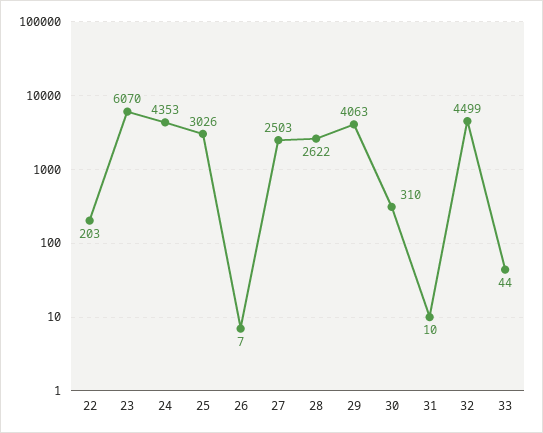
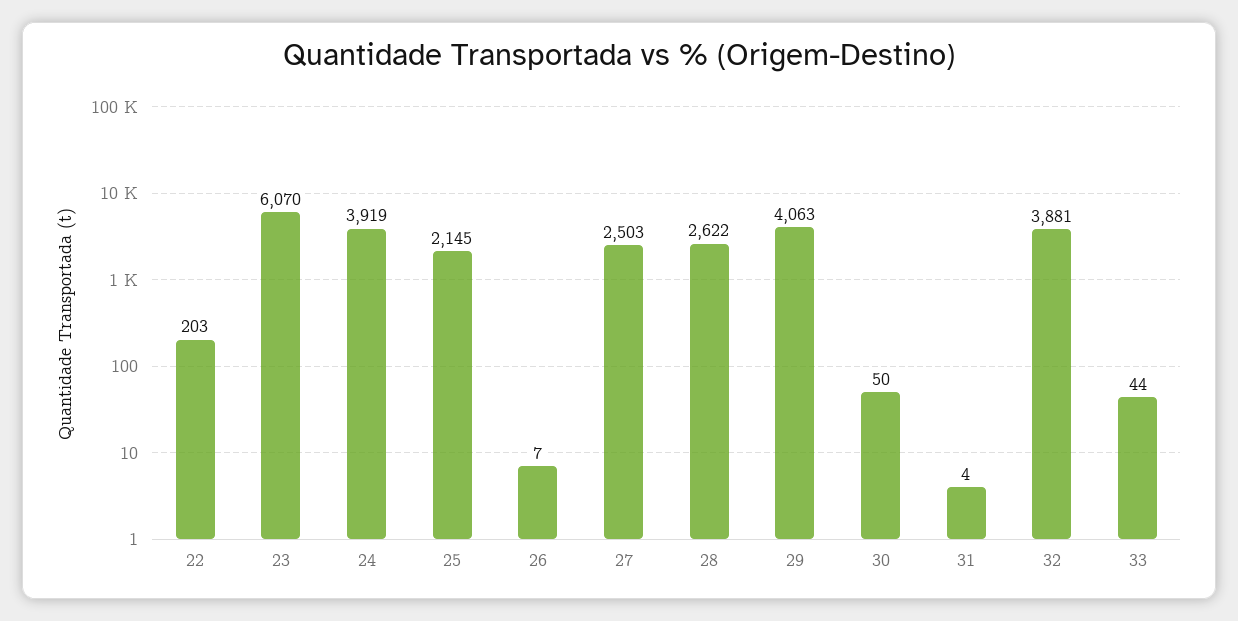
24: 4353 -> 3919
25: 3026 -> 2145
30: 310 -> 50
31: 10 -> 4
32: 4499 -> 3881

